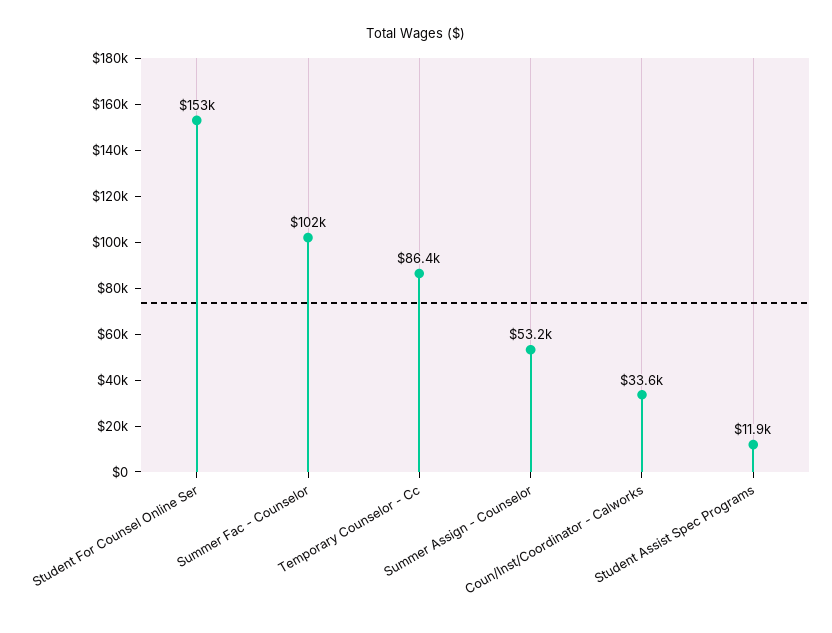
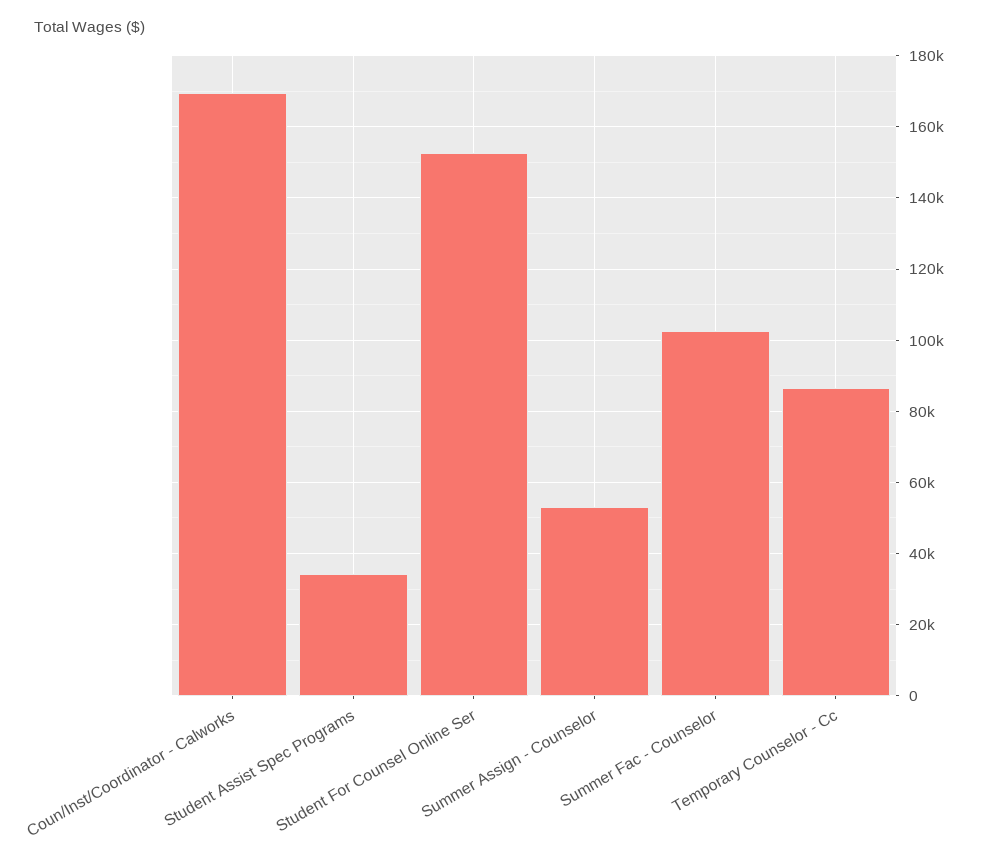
Coun/Inst/Coordinator - Calworks: 33600 -> 170000
Student Assist Spec Programs: 11900 -> 34000

